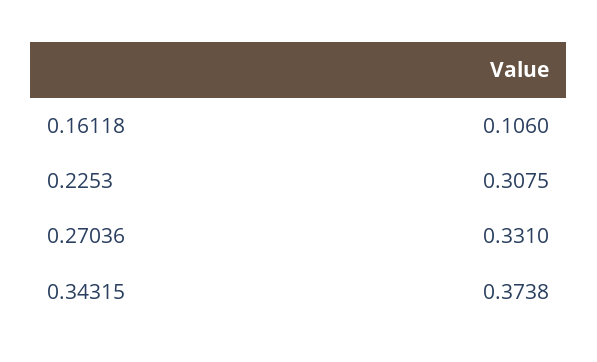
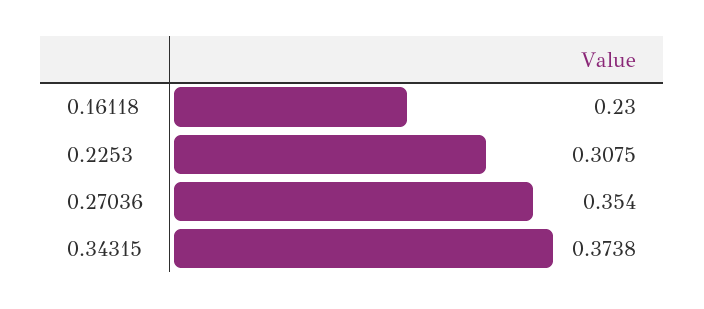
0.16118: 0.106 -> 0.23
0.27036: 0.331 -> 0.354

